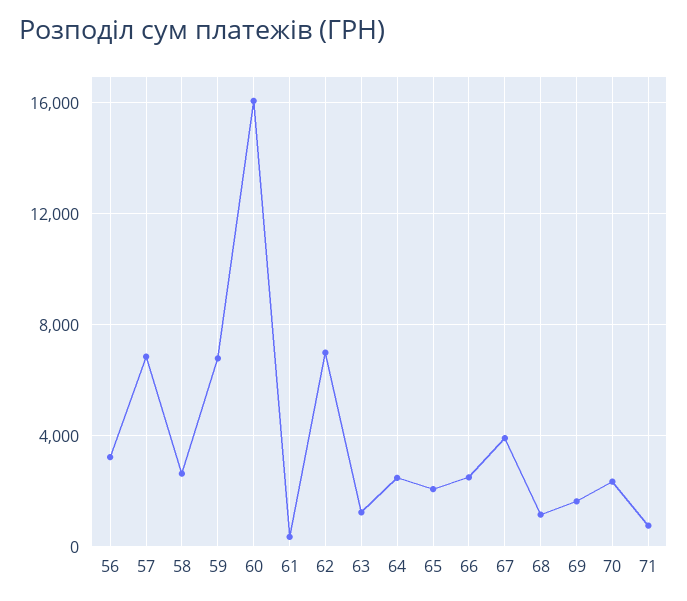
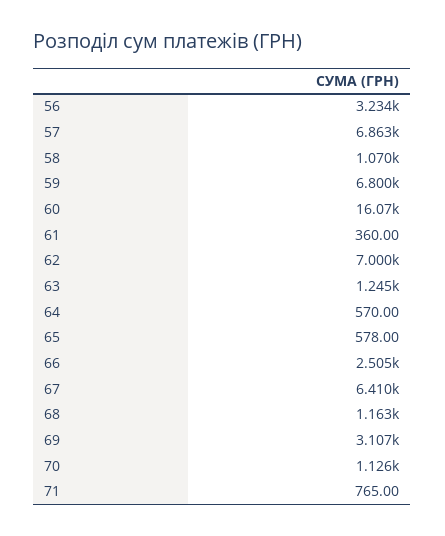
58: 2500 -> 1070
64: 2500 -> 570
65: 2000 -> 578
67: 4000 -> 6410
69: 1500 -> 3107
70: 2500 -> 1126

